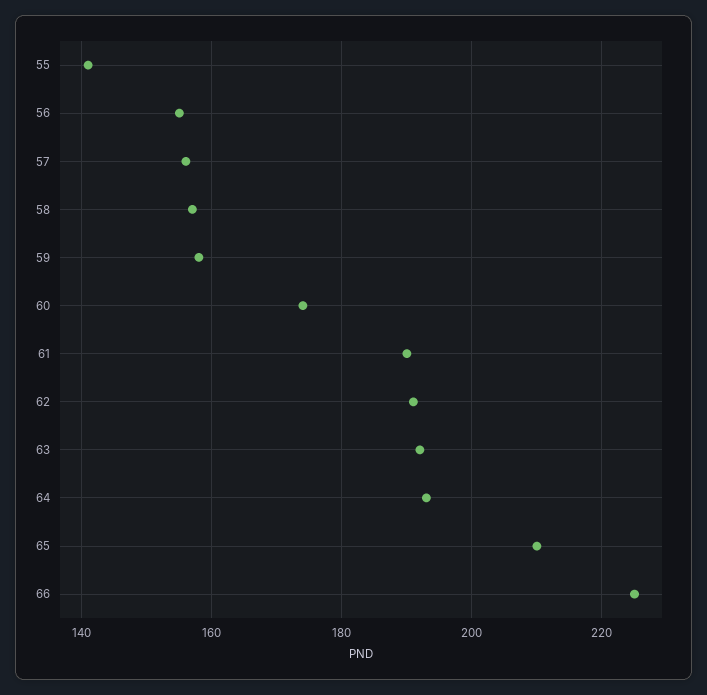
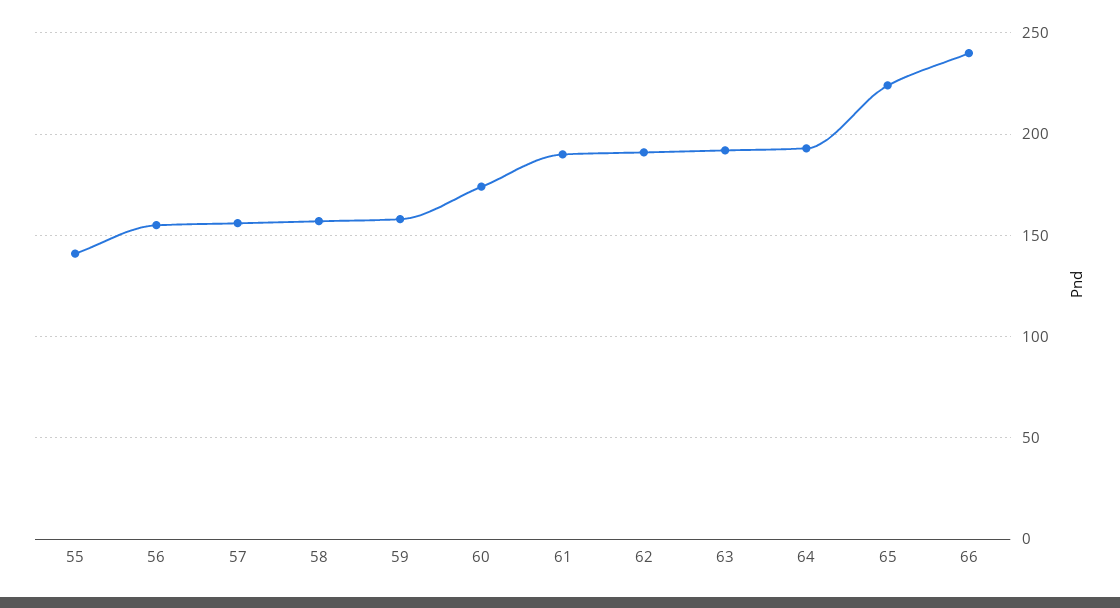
65: 210 -> 225
66: 225 -> 240

